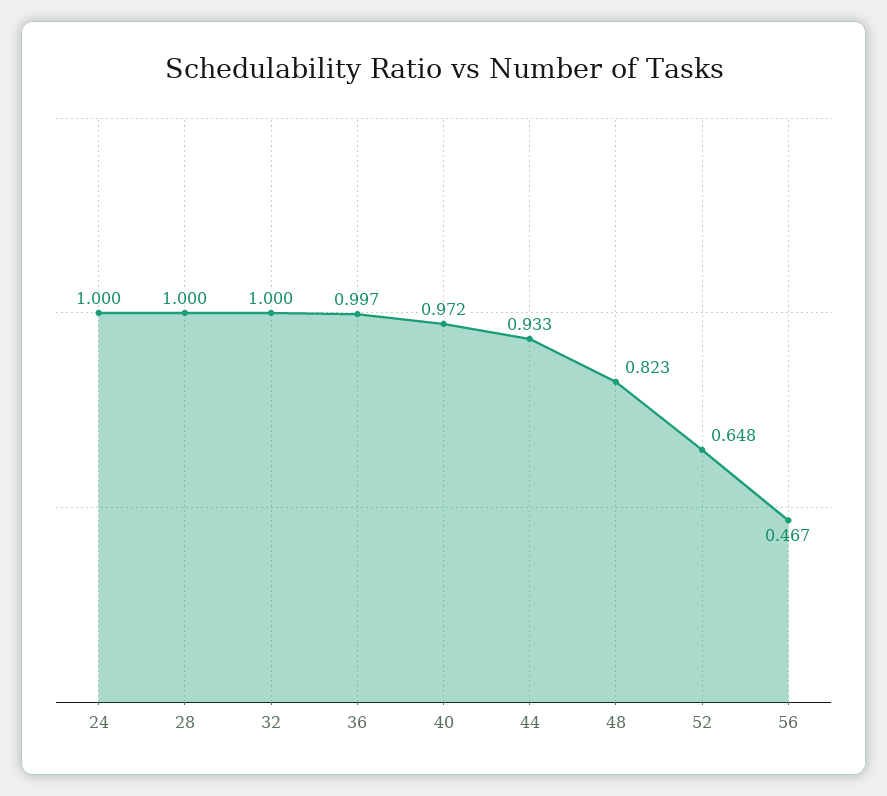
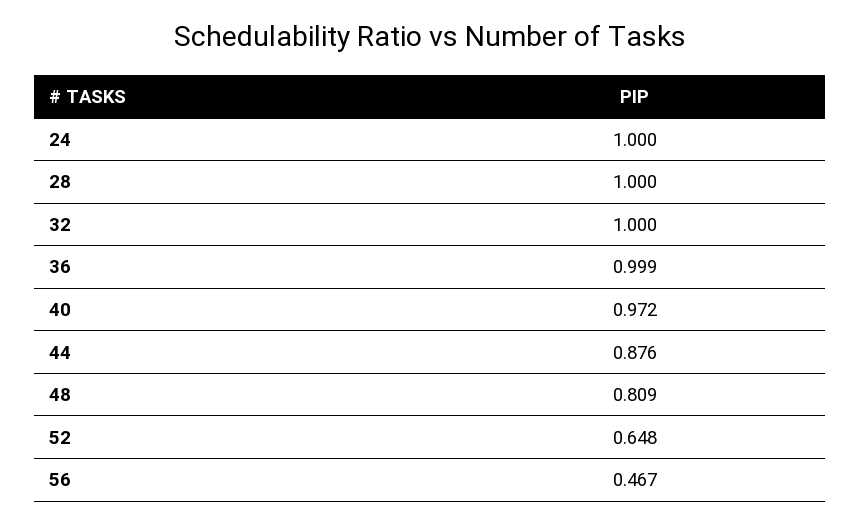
36: 0.997 -> 0.999
44: 0.933 -> 0.876
48: 0.823 -> 0.809

